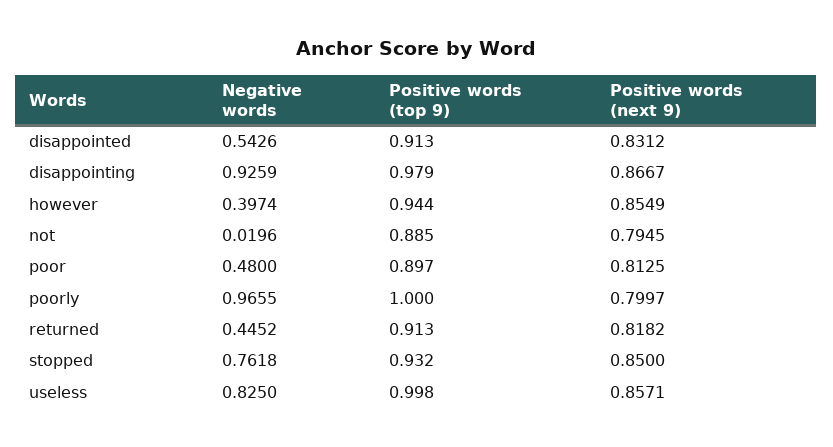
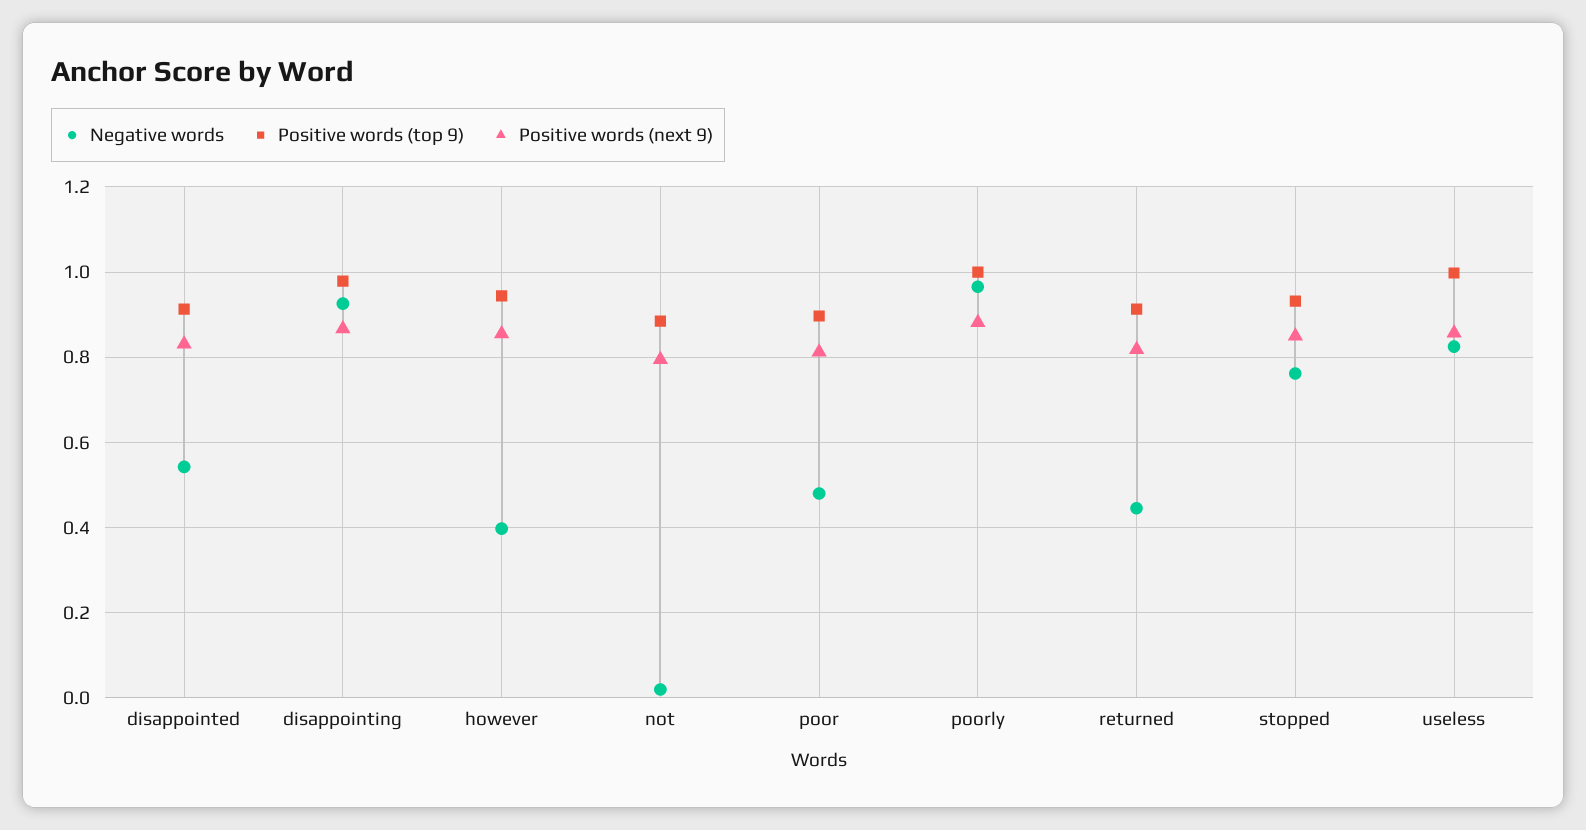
Positive words (next 9), poorly: 0.7997 -> 0.88

